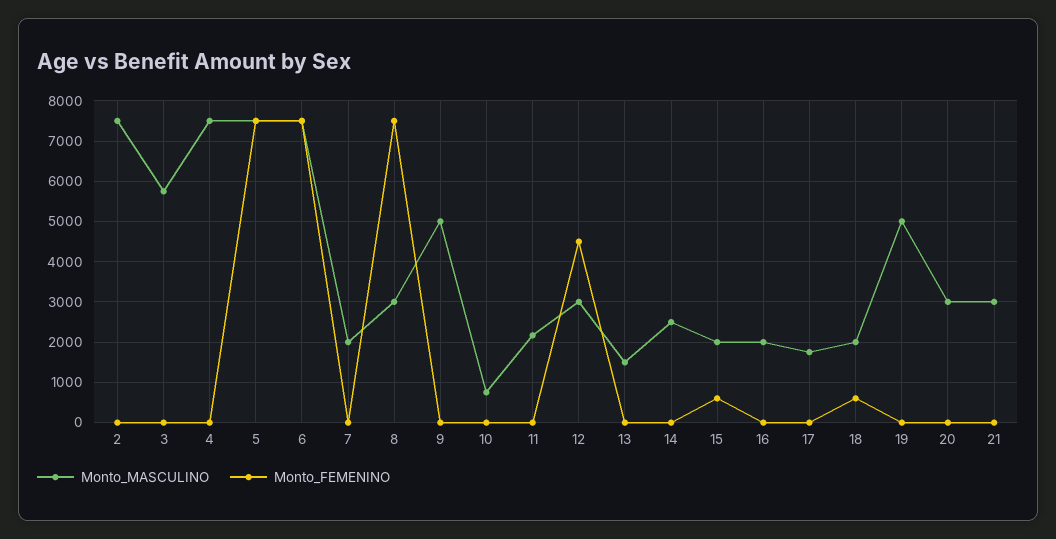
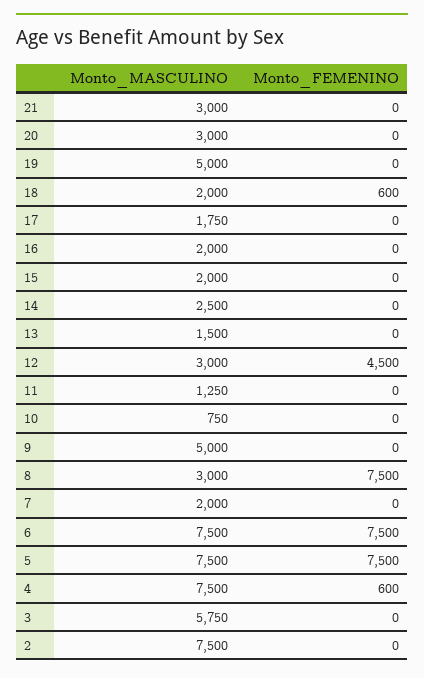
Monto_FEMENINO, 4: 0 -> 600
Monto_MASCULINO, 11: 2200 -> 1250
Monto_FEMENINO, 15: 600 -> 0

